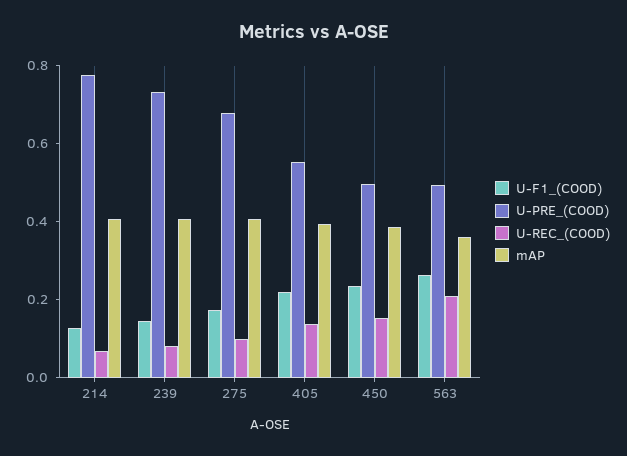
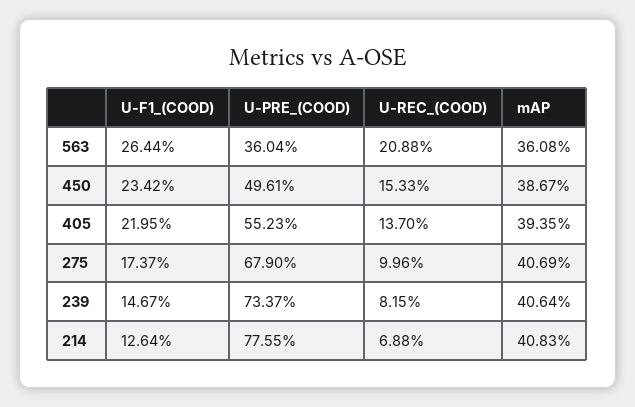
U-PRE_(COOD), 563: 0.5 -> 0.3604

